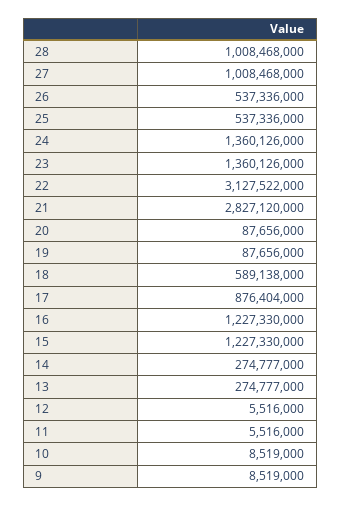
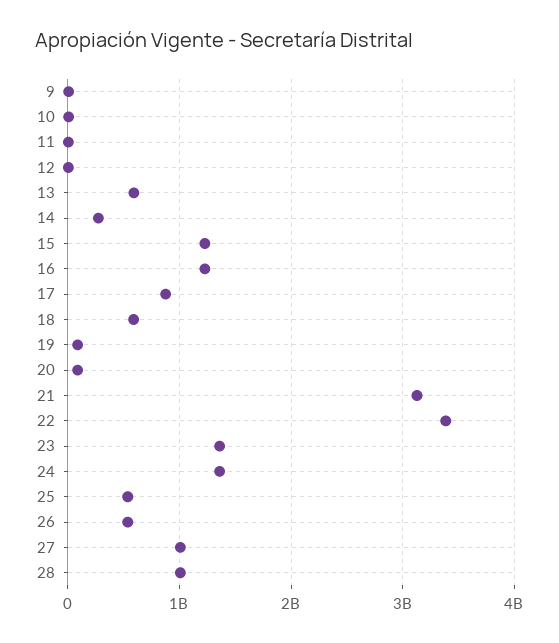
22: 3127522000 -> 3400000000
21: 2827120000 -> 3100000000
13: 274777000 -> 600000000

